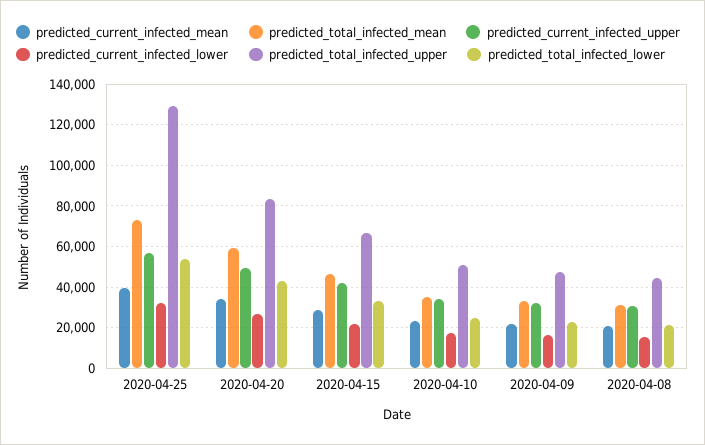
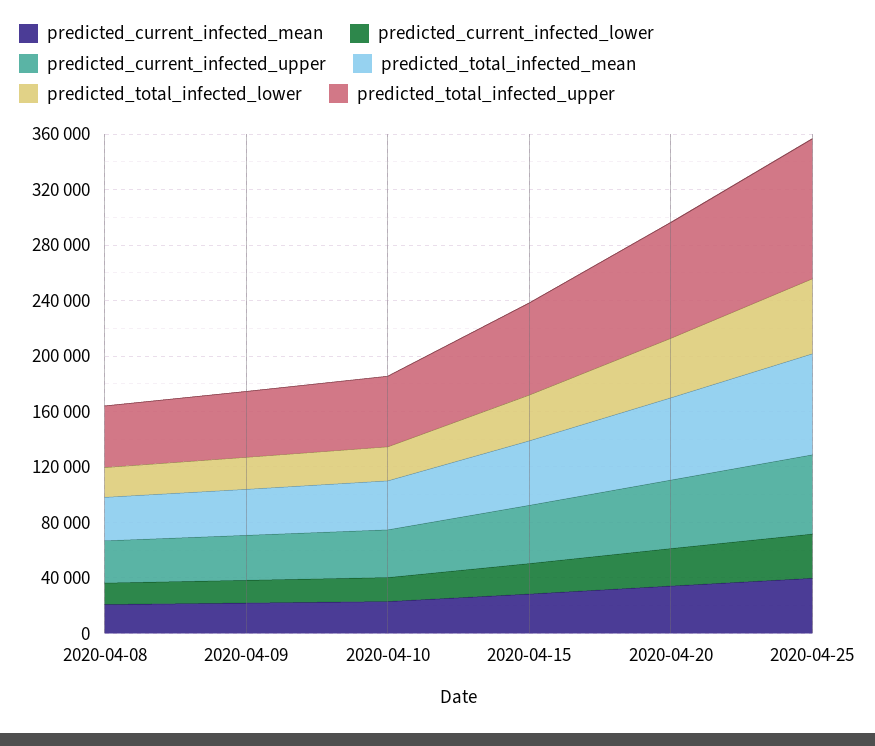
predicted_total_infected_upper, 2020-04-25: 130000 -> 100000

